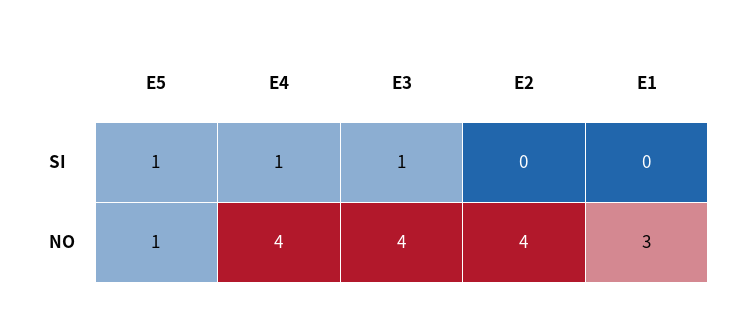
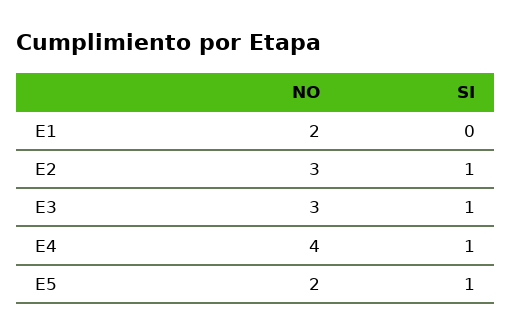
E2, SI: 0 -> 1
E5, NO: 1 -> 2
E3, NO: 4 -> 3
E2, NO: 4 -> 3
E1, NO: 3 -> 2

